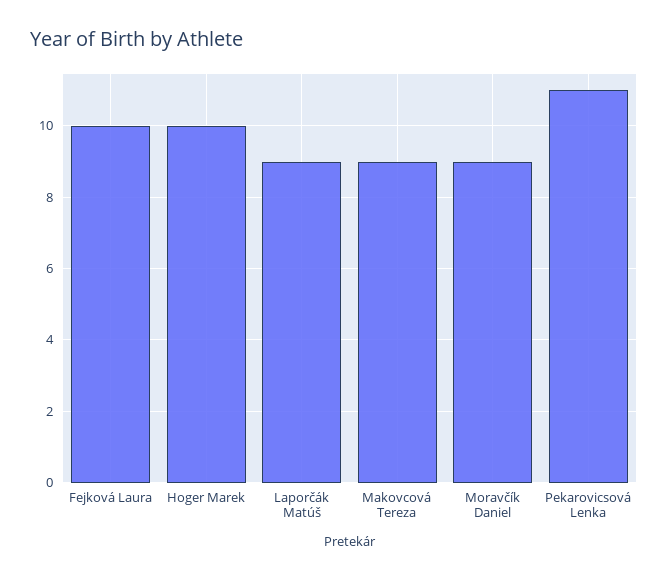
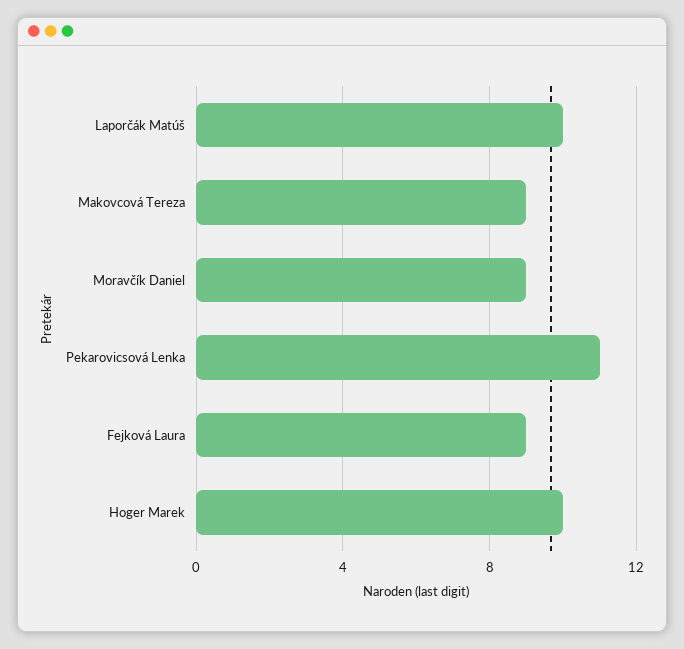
Fejková Laura: 10 -> 9
Laporčák Matúš: 9 -> 10

